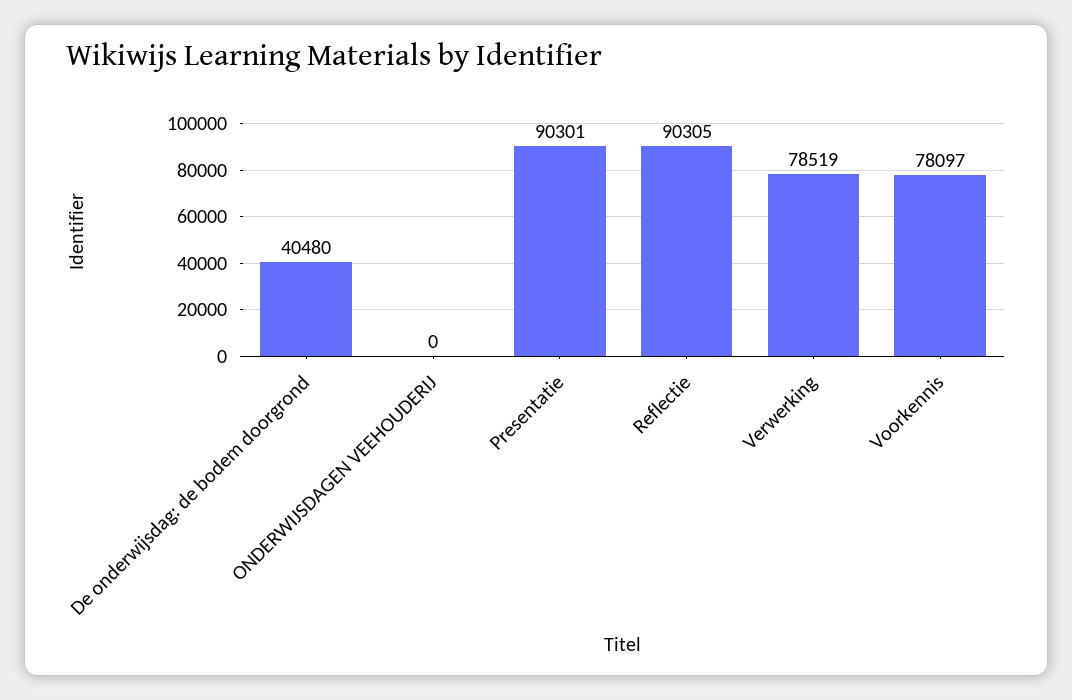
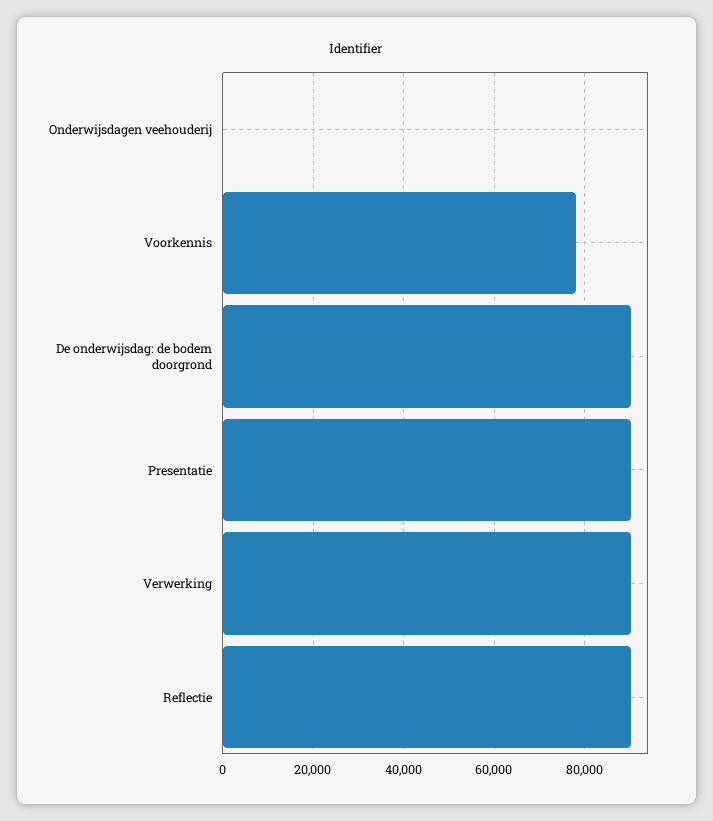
De onderwijsdag: de bodem doorgrond: 40480 -> 90000
Verwerking: 78519 -> 90000

